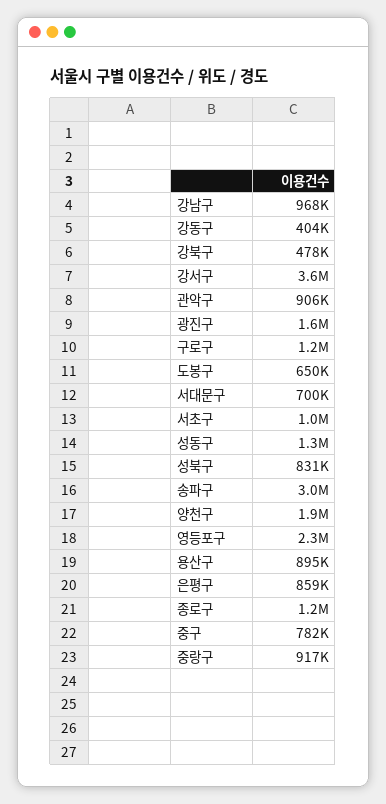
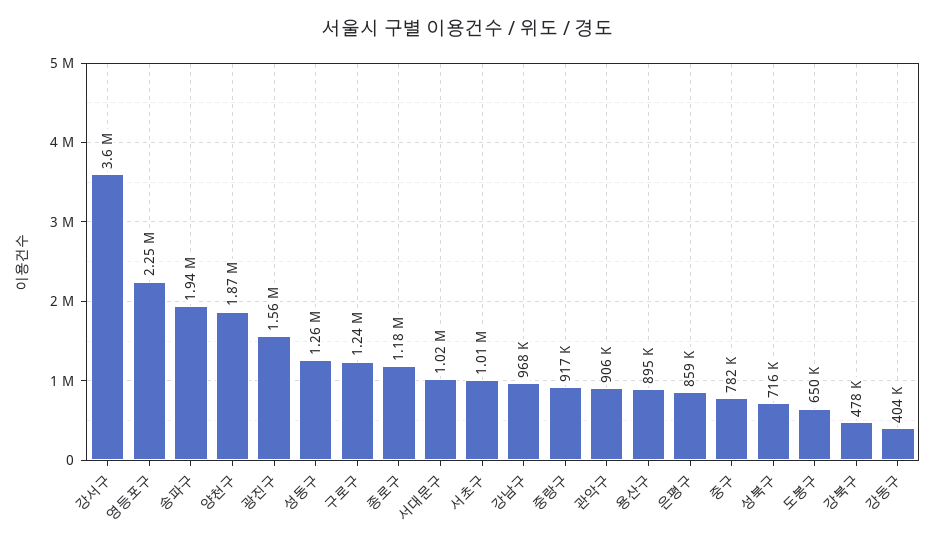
서대문구: 700000 -> 1020000
성북구: 831000 -> 716000
송파구: 3000000 -> 1940000

